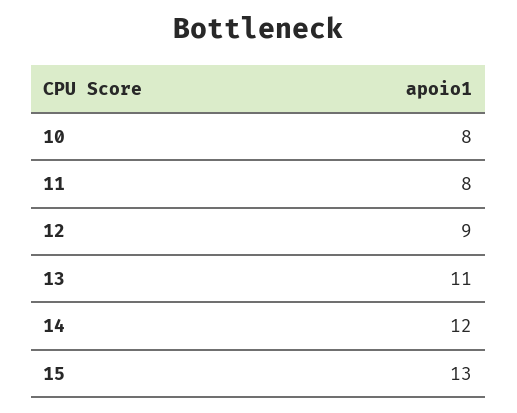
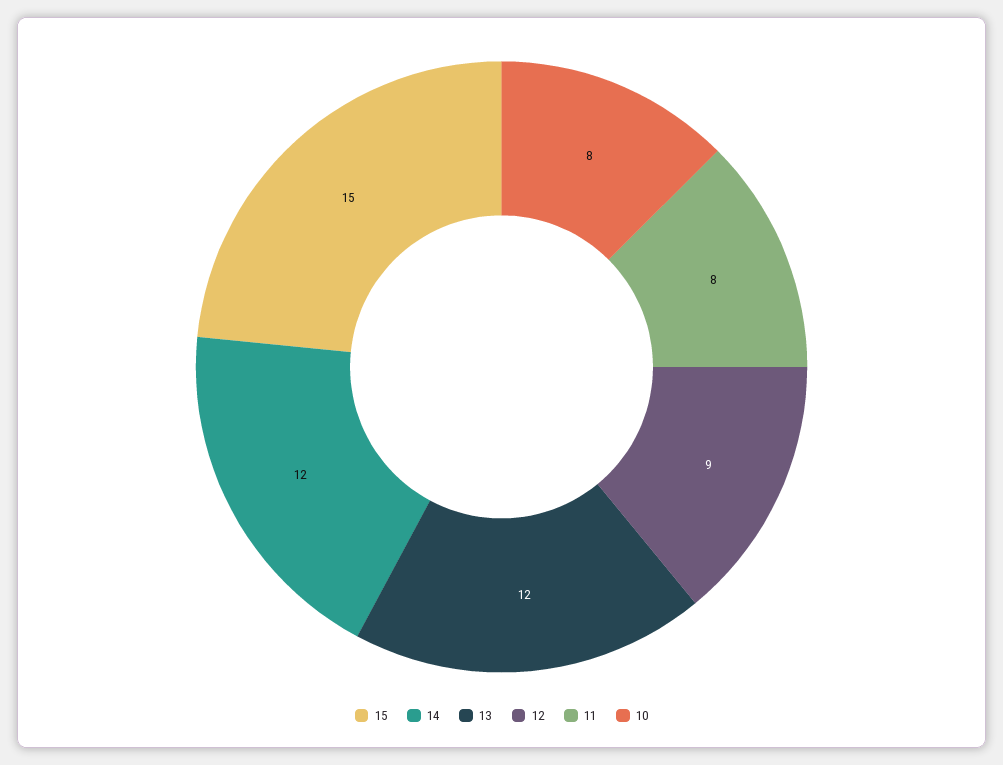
13: 11 -> 12
15: 13 -> 15

